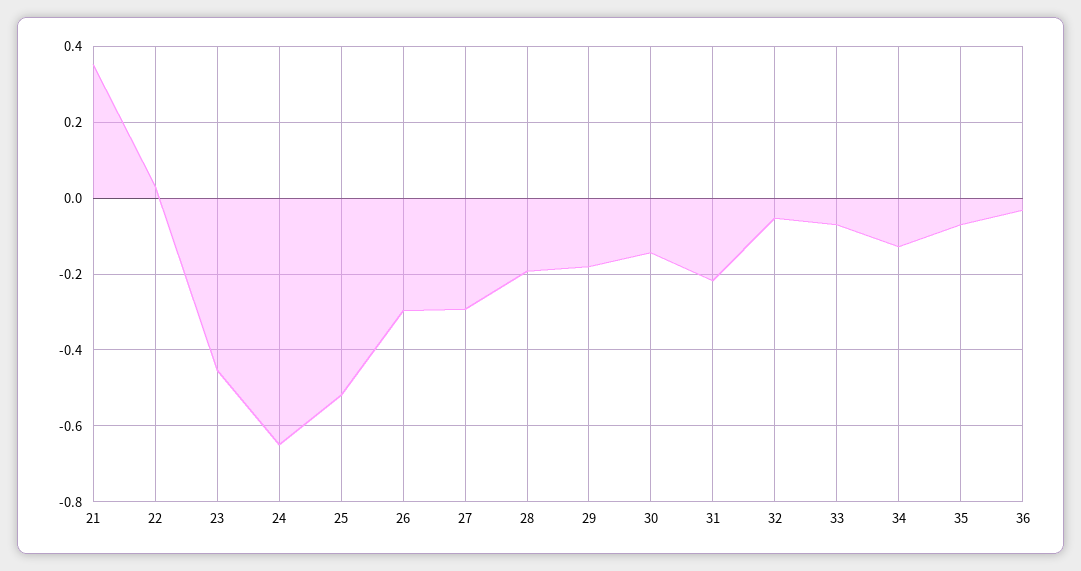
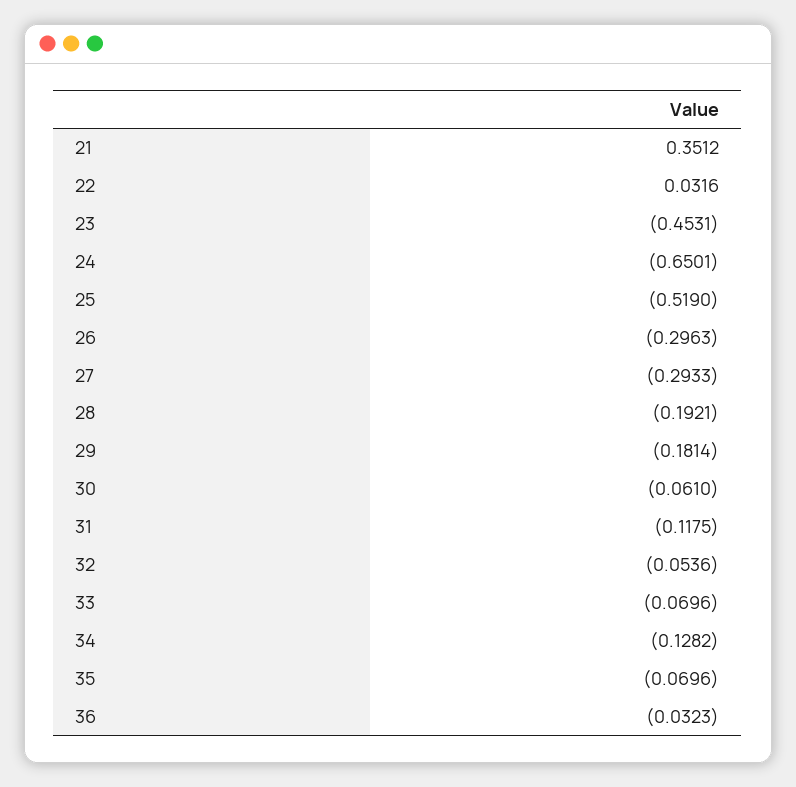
30: -0.14 -> -0.061
31: -0.22 -> -0.1175

